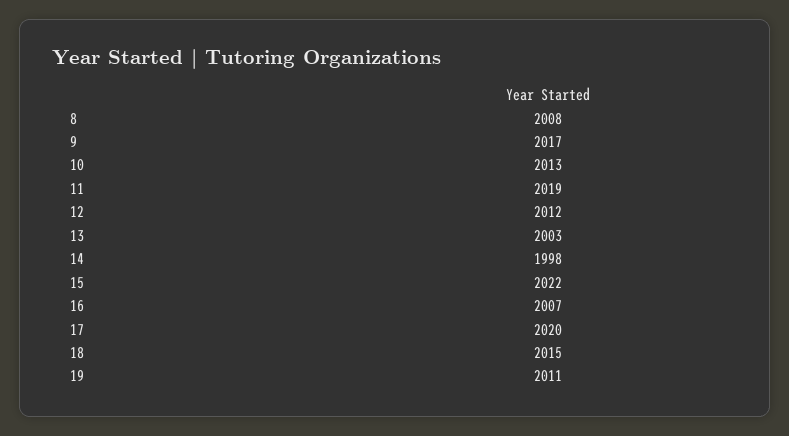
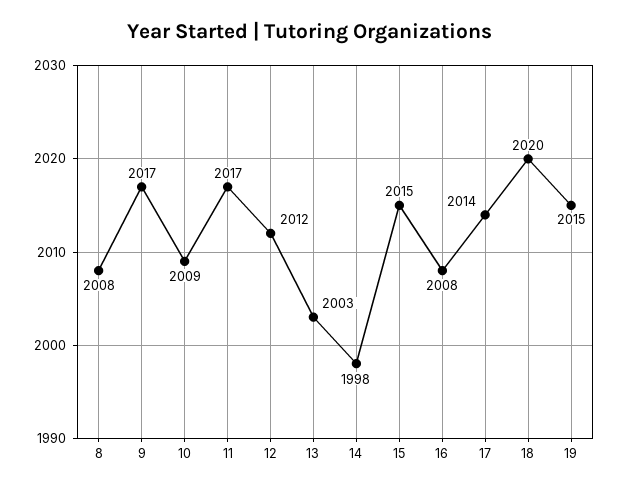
10: 2013 -> 2009
11: 2019 -> 2017
15: 2022 -> 2015
16: 2007 -> 2008
17: 2020 -> 2014
18: 2015 -> 2020
19: 2011 -> 2015

